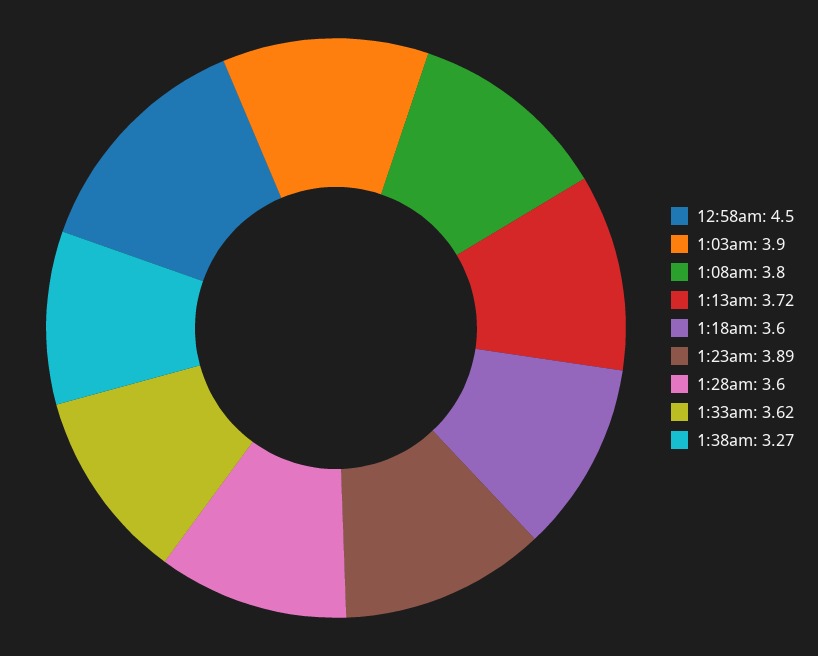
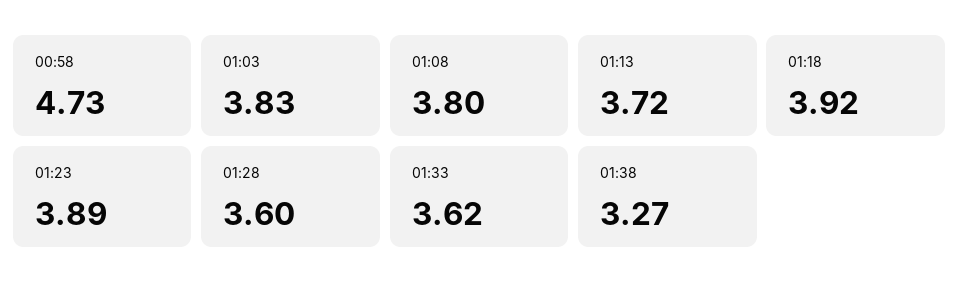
12:58am: 4.5 -> 4.73
1:03am: 3.9 -> 3.83
1:18am: 3.6 -> 3.92

